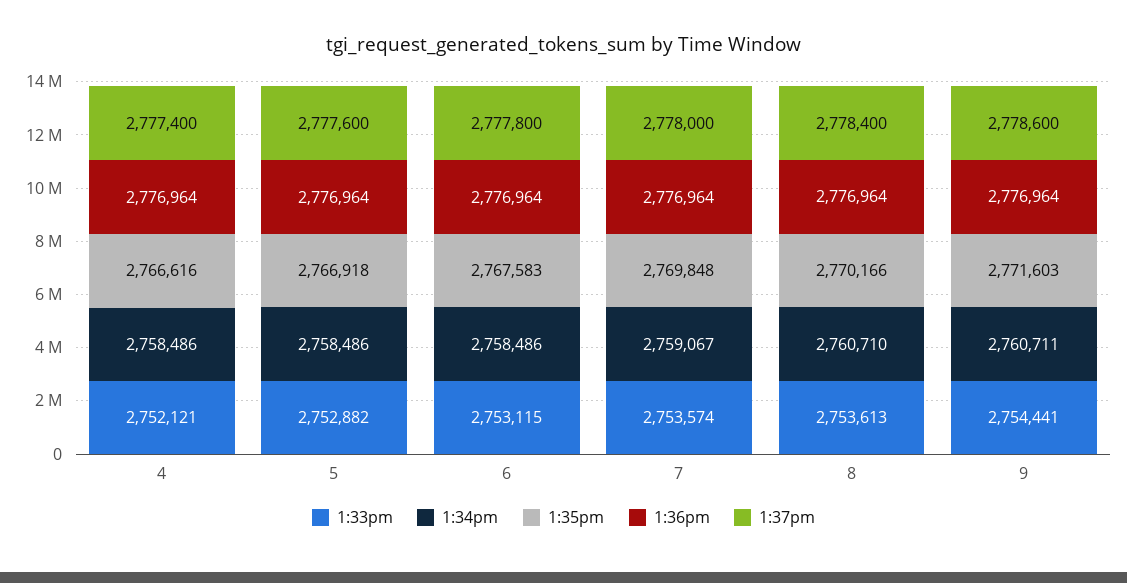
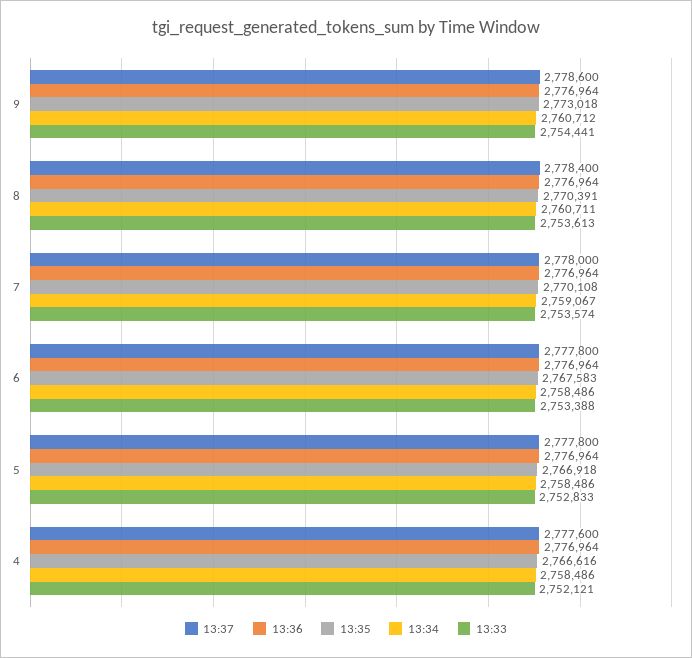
1:37pm, 4: 2777400 -> 2777600
1:33pm, 5: 2752882 -> 2752833
1:37pm, 5: 2777600 -> 2777800
1:33pm, 6: 2753115 -> 2753388
1:35pm, 7: 2769848 -> 2770108
1:34pm, 8: 2760710 -> 2760711
1:35pm, 8: 2770166 -> 2770391
1:34pm, 9: 2760711 -> 2760712
1:35pm, 9: 2771603 -> 2773018

